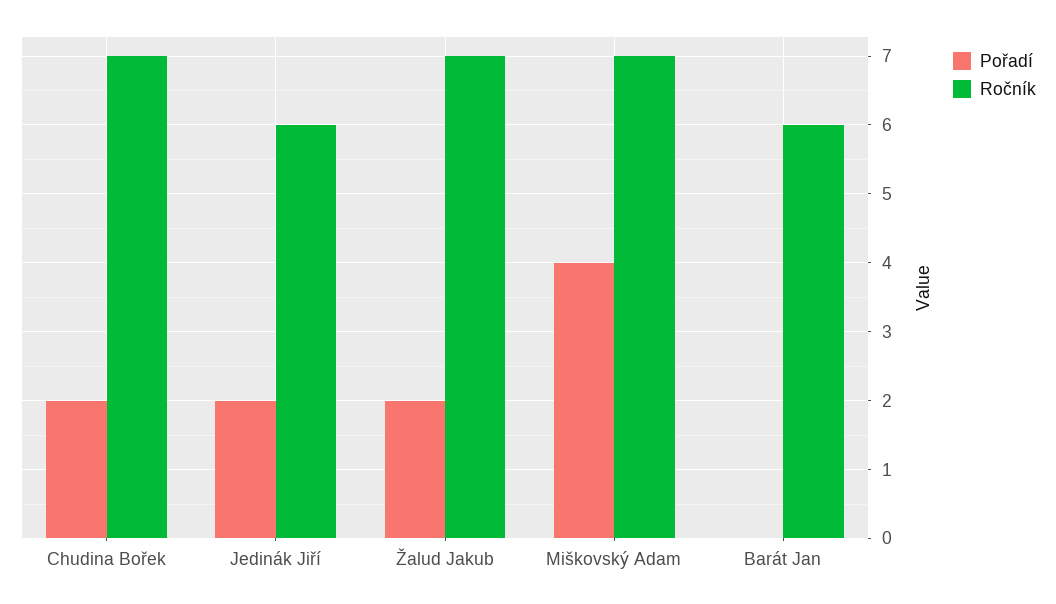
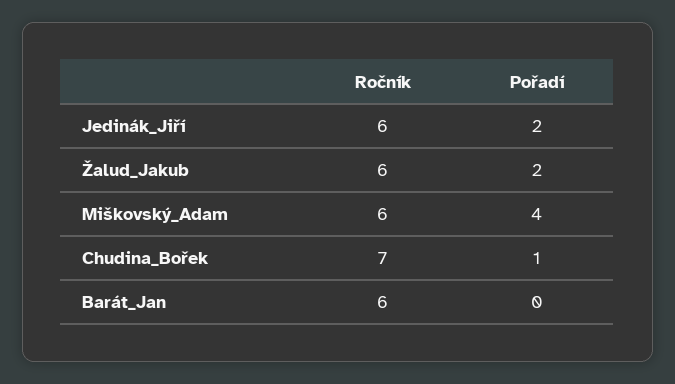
Pořadí, Chudina Bořek: 2 -> 1
Ročník, Žalud Jakub: 7 -> 6
Ročník, Miškovský Adam: 7 -> 6

